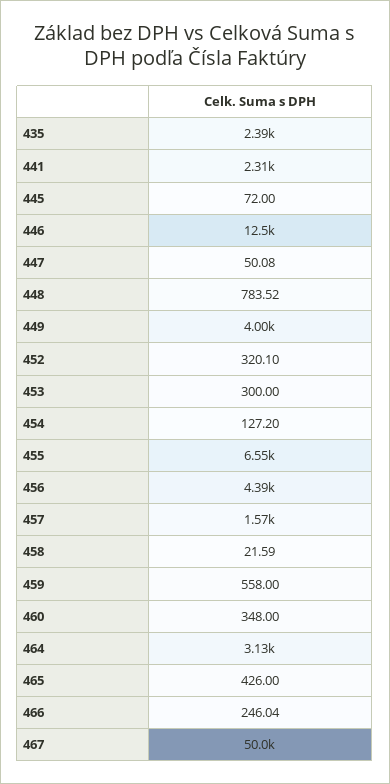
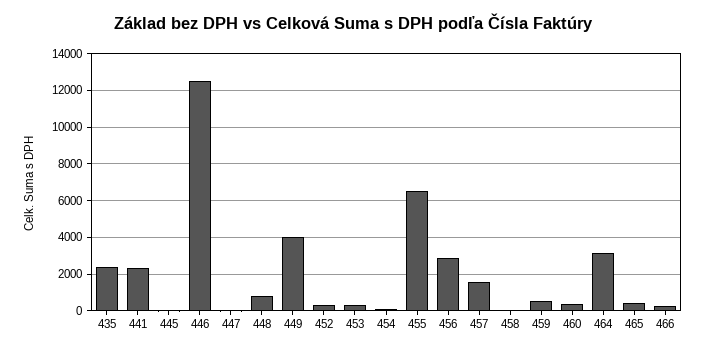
456: 4390 -> 3000
467: 50000 -> none

